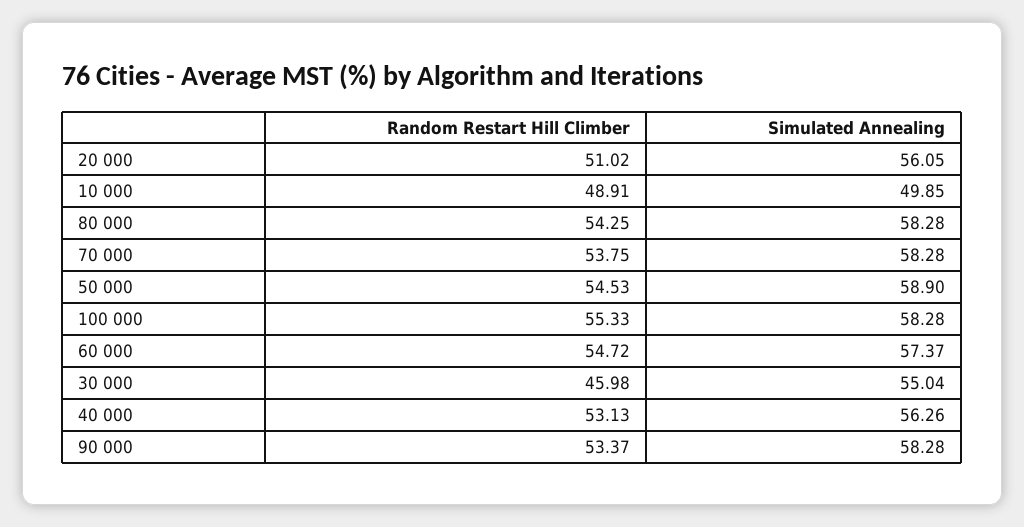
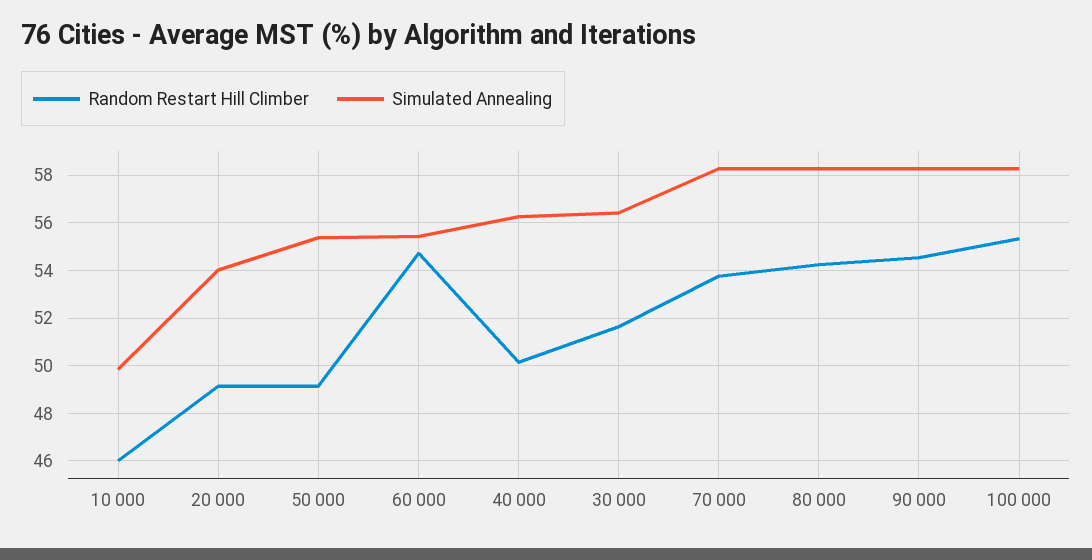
Random Restart Hill Climber, 20 000: 51.02 -> 49
Simulated Annealing, 20 000: 56.05 -> 54
Random Restart Hill Climber, 10 000: 48.91 -> 46
Random Restart Hill Climber, 50 000: 54.53 -> 49
Simulated Annealing, 50 000: 58.9 -> 55.5
Simulated Annealing, 60 000: 57.37 -> 55.5
Random Restart Hill Climber, 30 000: 45.98 -> 51.5
Simulated Annealing, 30 000: 55.04 -> 56.5
Random Restart Hill Climber, 40 000: 53.13 -> 50
Random Restart Hill Climber, 90 000: 53.37 -> 54.5

